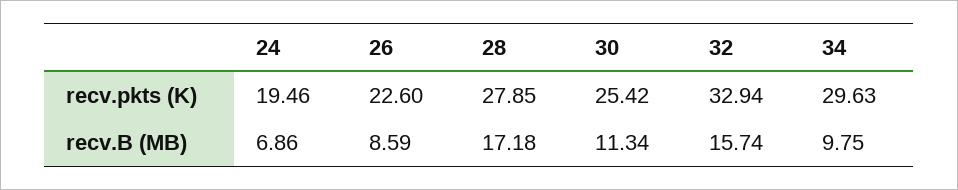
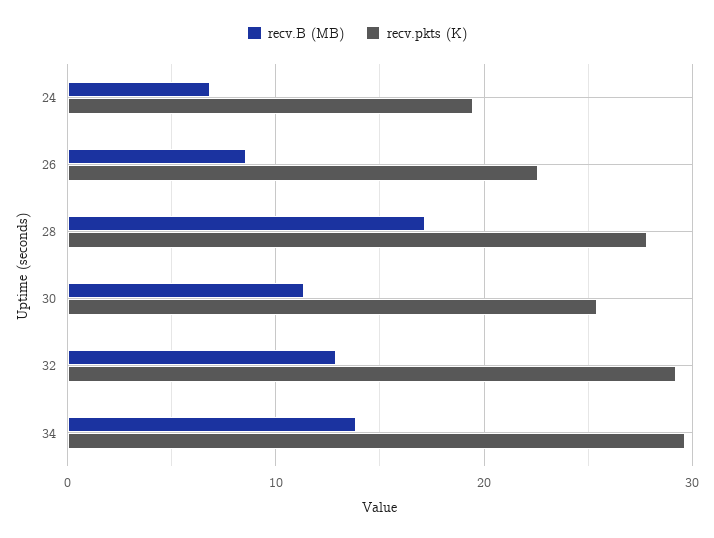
recv.pkts (K), 32: 32.94 -> 29
recv.B (MB), 32: 15.74 -> 13
recv.B (MB), 34: 9.75 -> 14

